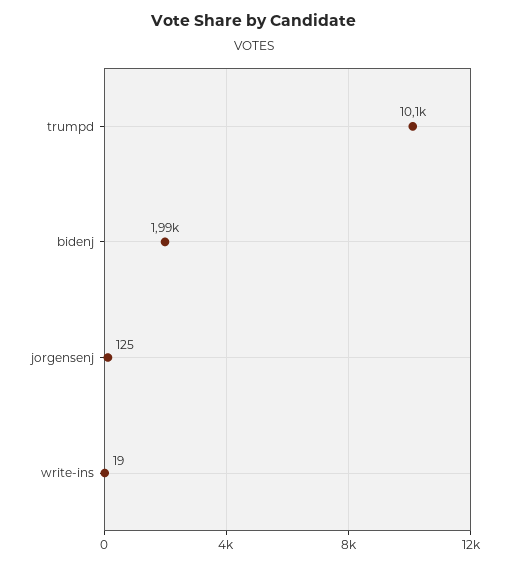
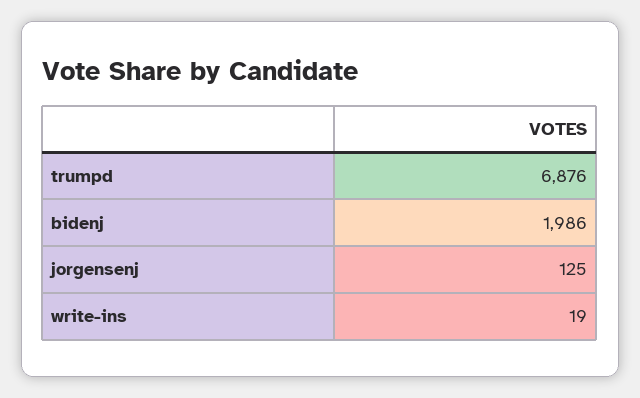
trumpd: 10100 -> 6876

